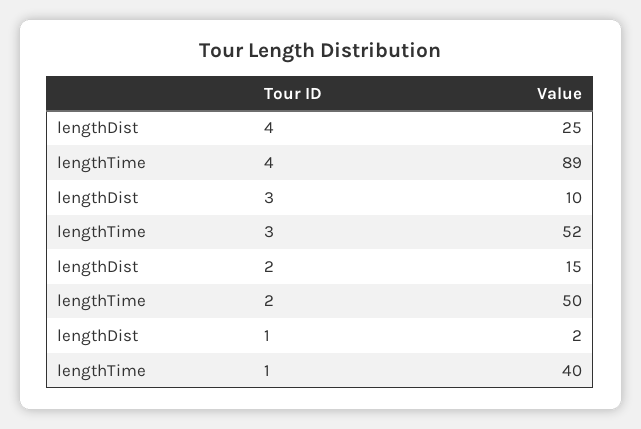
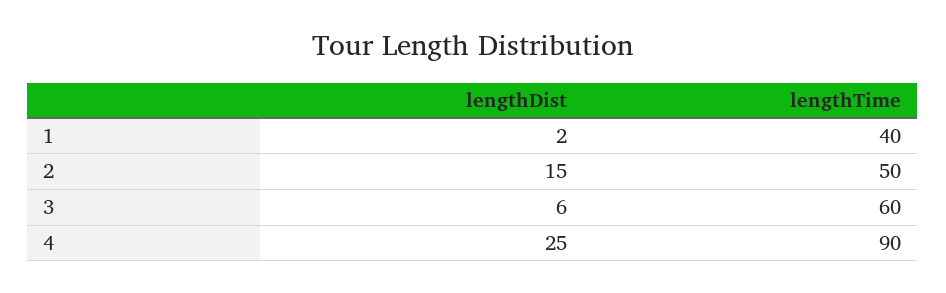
lengthTime, 4: 89 -> 90
lengthDist, 3: 10 -> 6
lengthTime, 3: 52 -> 60

